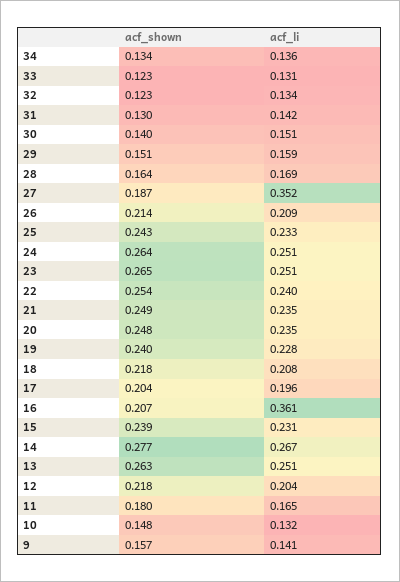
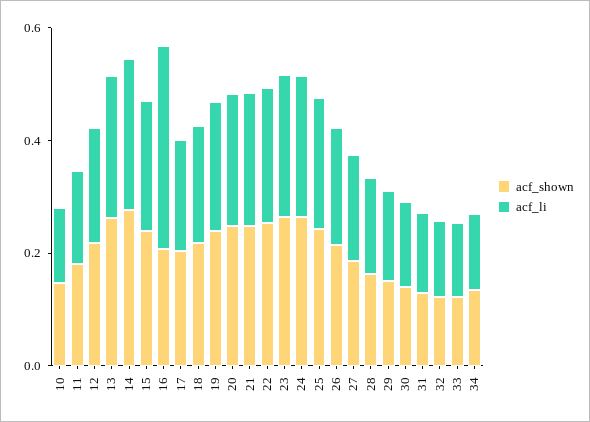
acf_li, 27: 0.352 -> 0.2
acf_shown, 9: 0.157 -> none
acf_li, 9: 0.141 -> none

